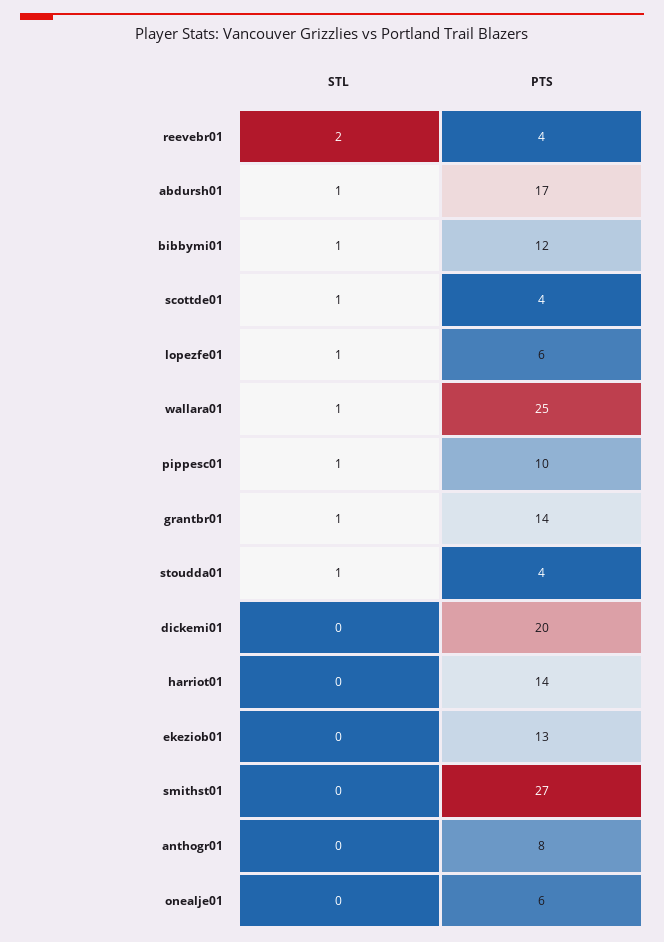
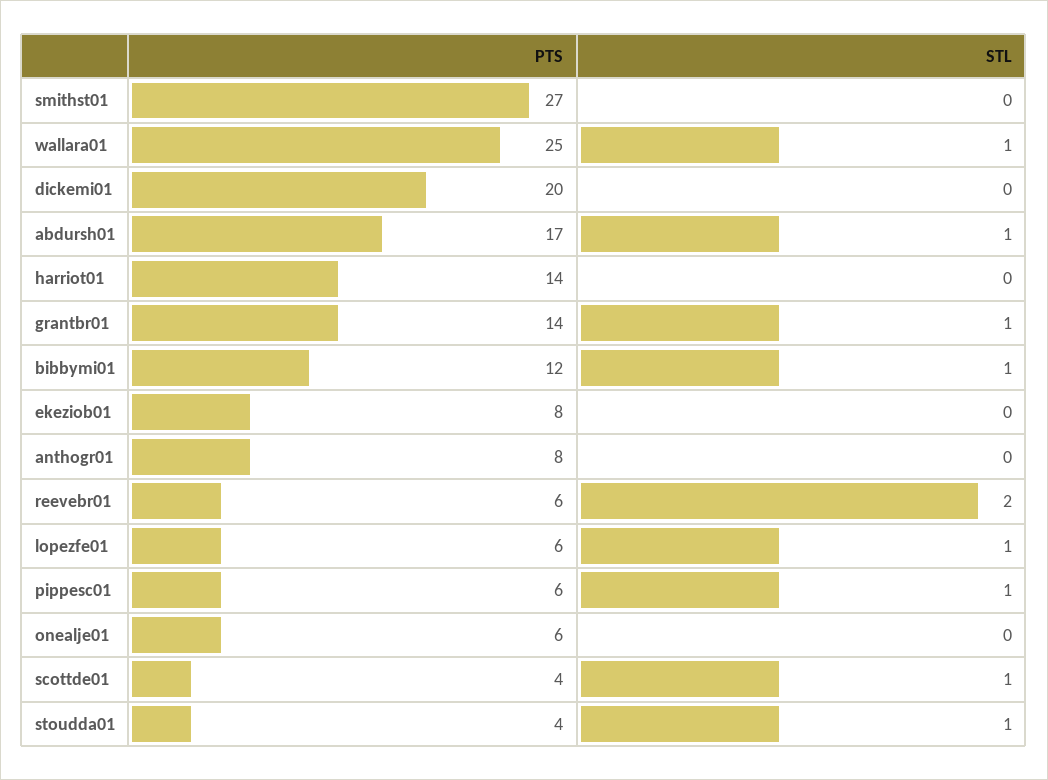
PTS, reevebr01: 4 -> 6
PTS, pippesc01: 10 -> 6
PTS, ekeziob01: 13 -> 8

